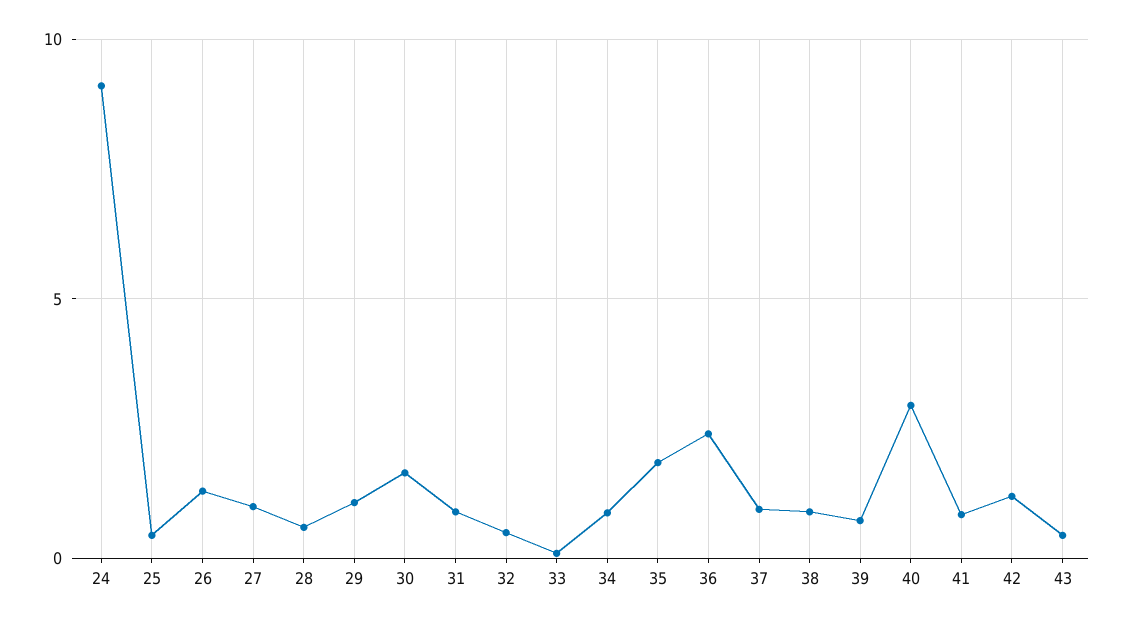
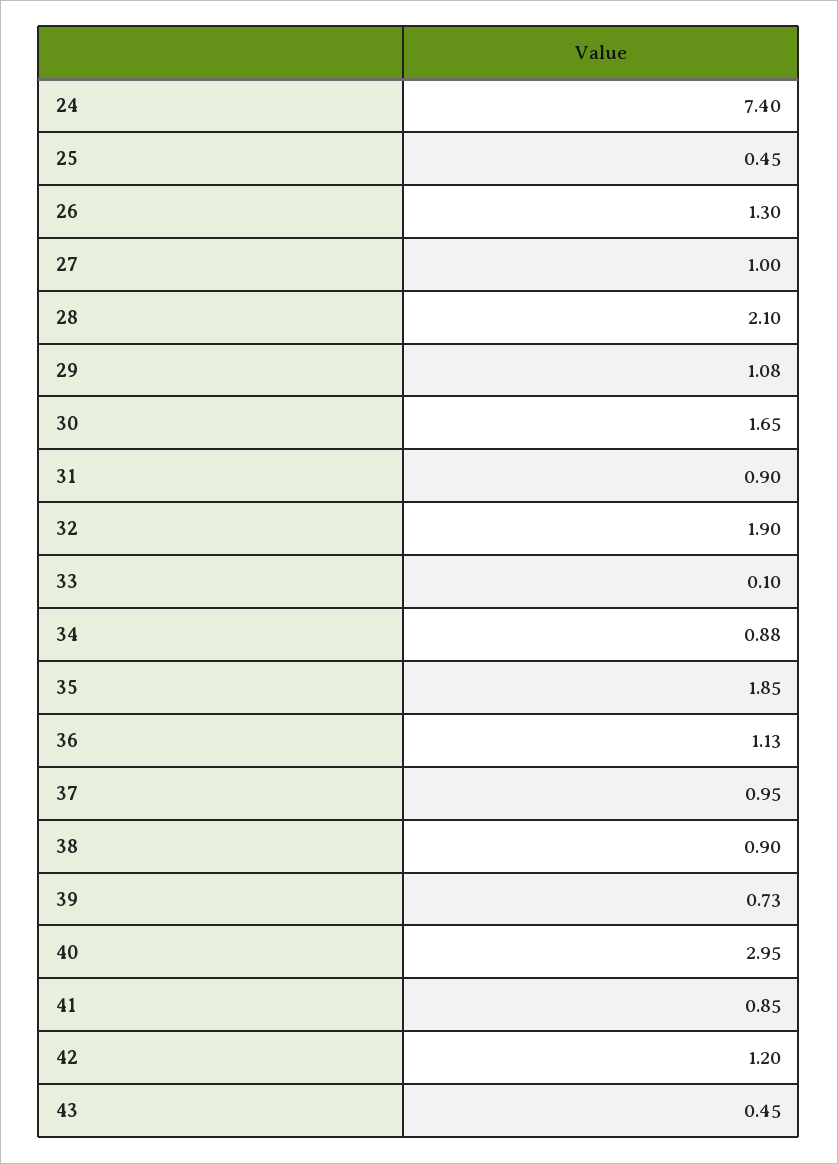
24: 9 -> 7.4
28: 0.5 -> 2.1
32: 0.5 -> 1.9
36: 2.5 -> 1.13

